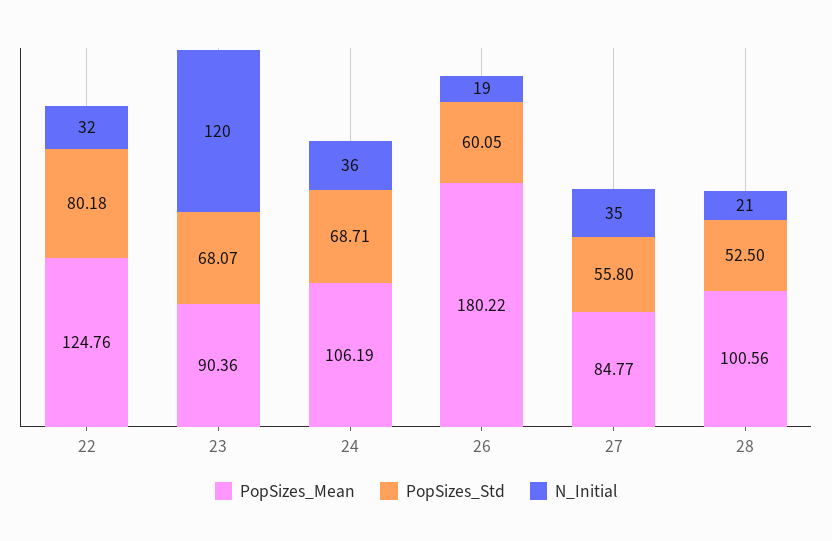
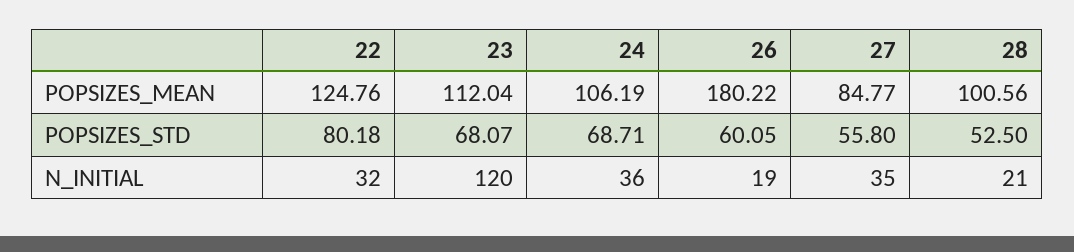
PopSizes_Mean, 23: 90.36 -> 112.04

